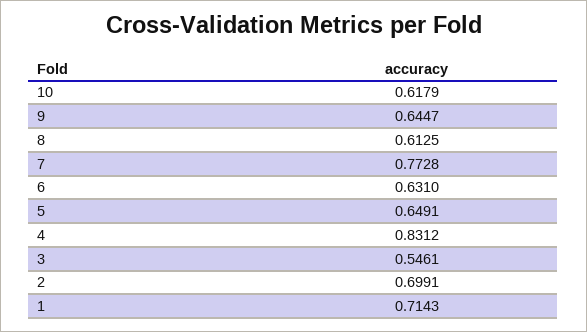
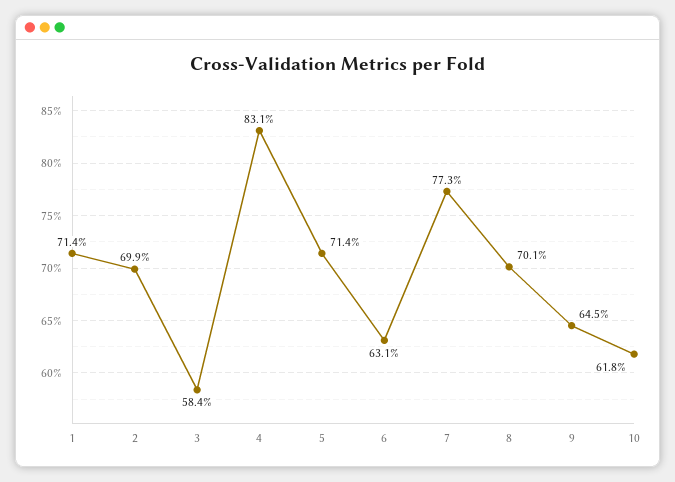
8: 0.6125 -> 0.701
5: 0.6491 -> 0.714
3: 0.5461 -> 0.584

